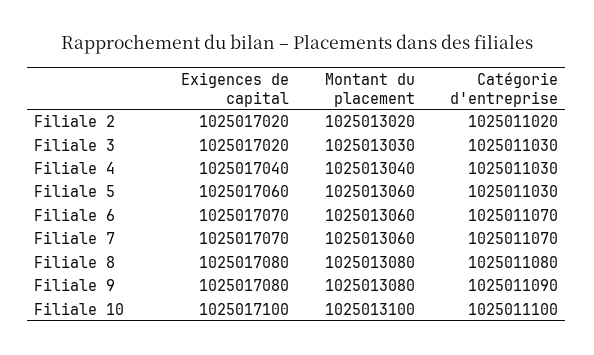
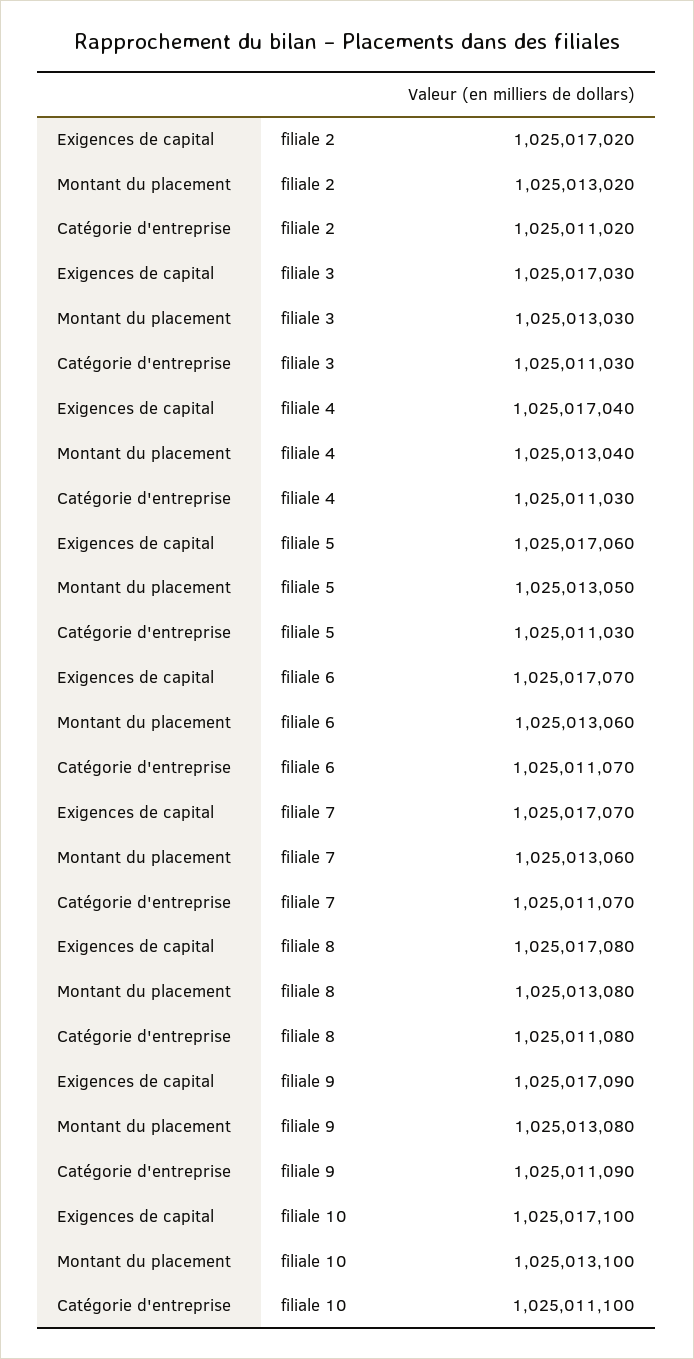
Exigences de capital, Filiale 3: 1025017020 -> 1025017030
Montant du placement, Filiale 5: 1025013060 -> 1025013050
Exigences de capital, Filiale 9: 1025017080 -> 1025017090

